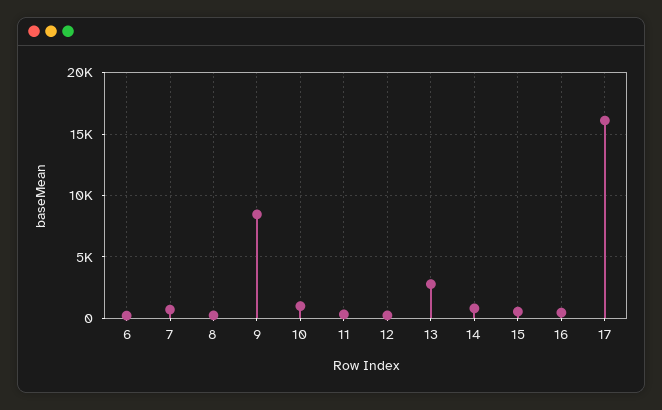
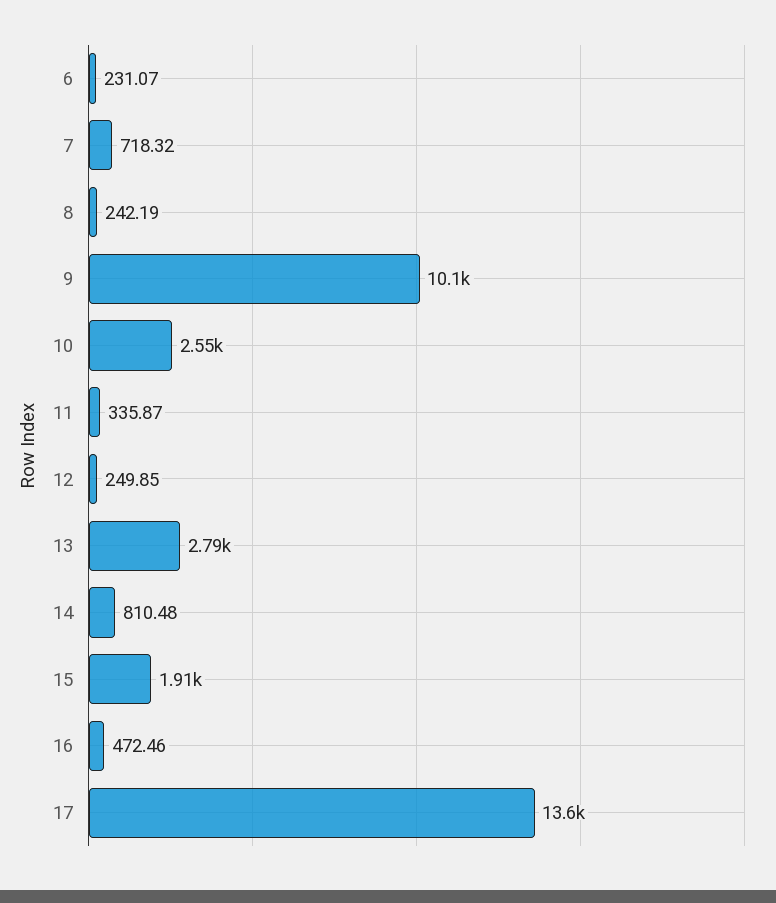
9: 8500 -> 10100
10: 1000 -> 2550
15: 500 -> 1910
17: 16000 -> 13600

